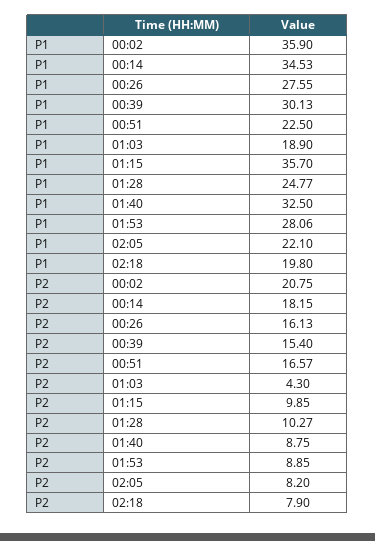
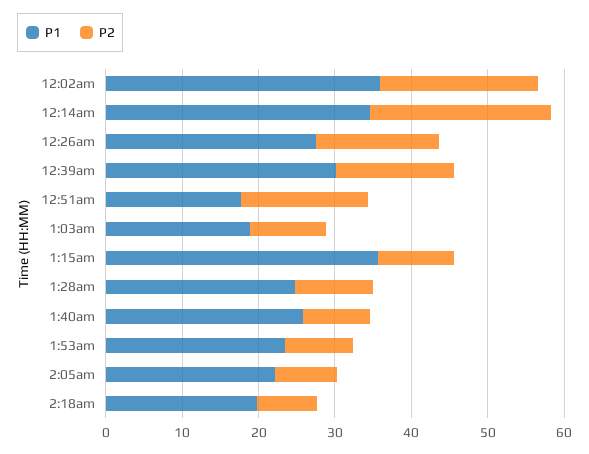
P1, 00:51: 22.5 -> 18
P1, 01:40: 32.5 -> 26
P1, 01:53: 28.06 -> 24
P2, 00:14: 18.15 -> 24
P2, 01:03: 4.3 -> 10

